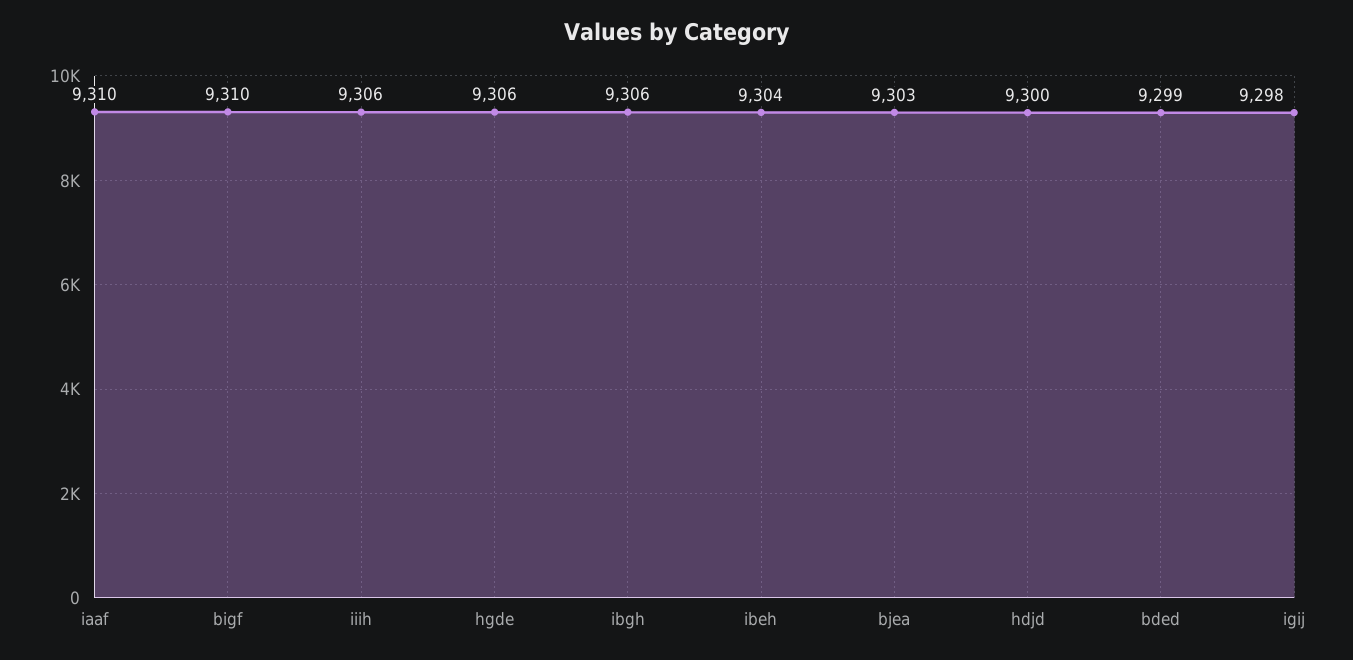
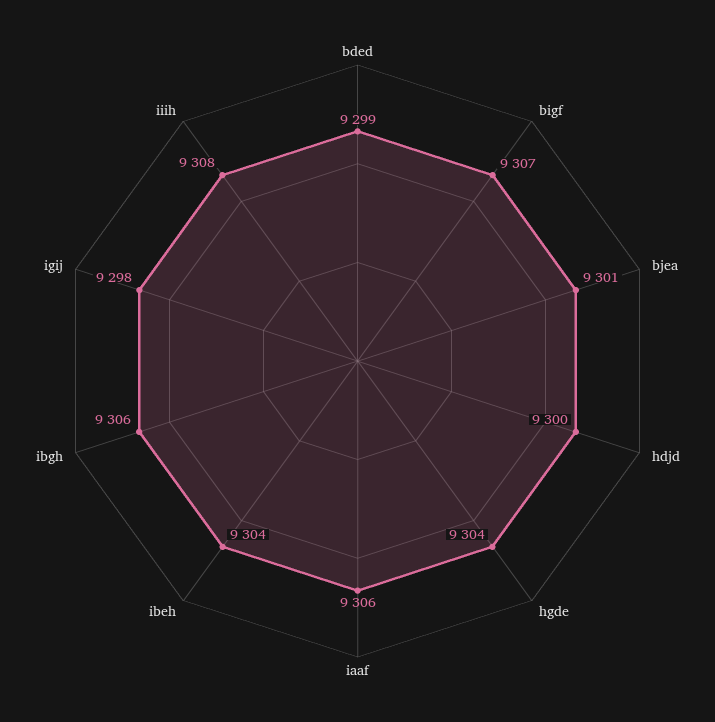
iaaf: 9310 -> 9306
bigf: 9310 -> 9307
iiih: 9306 -> 9308
hgde: 9306 -> 9304
bjea: 9303 -> 9301

